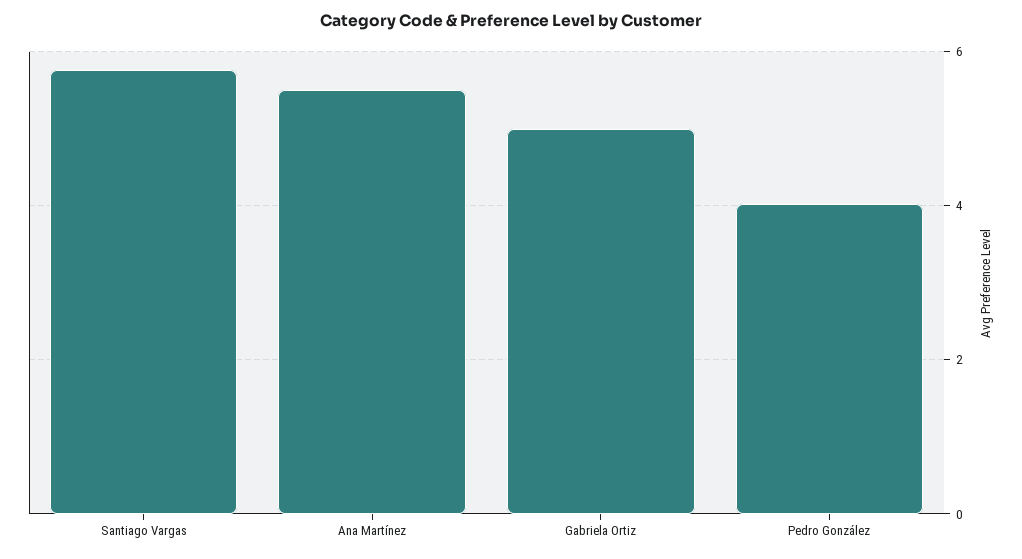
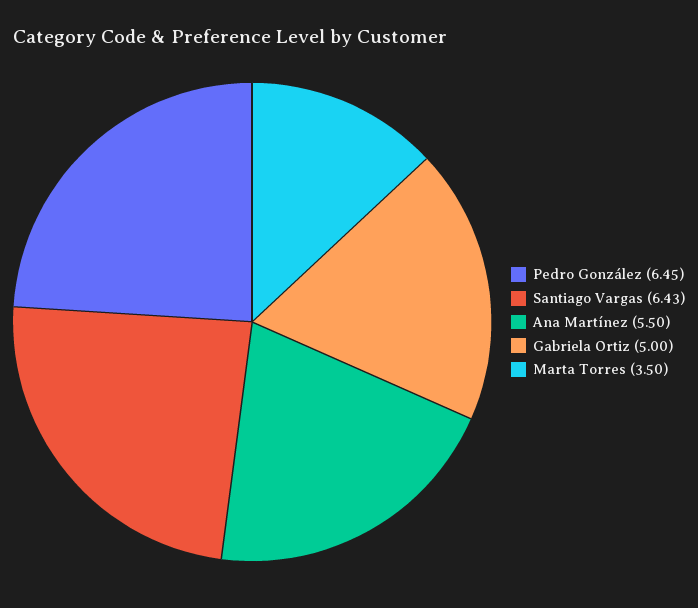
Santiago Vargas: 5.8 -> 6.43
Pedro González: 4 -> 6.45
Marta Torres: none -> 3.5

